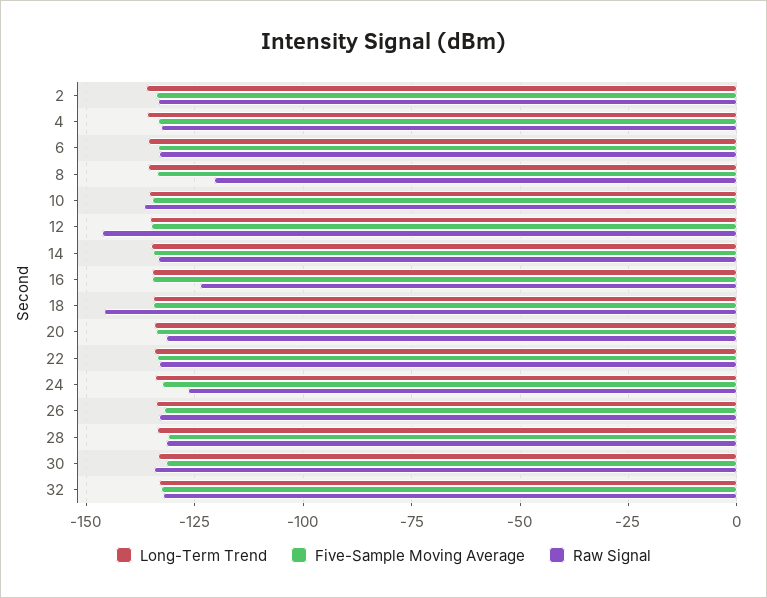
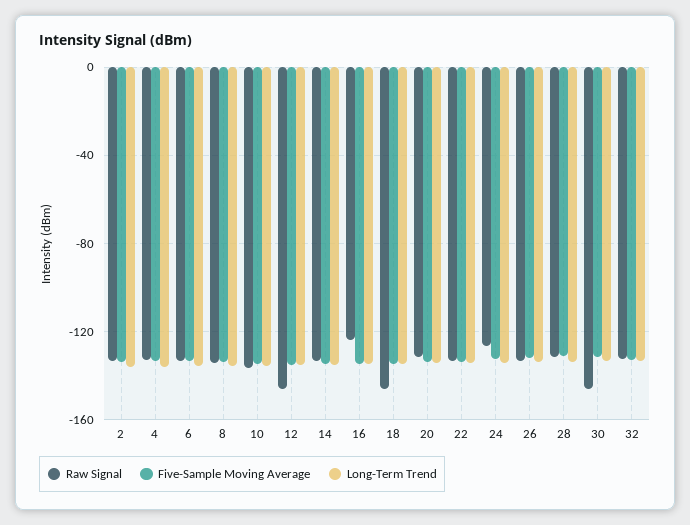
Raw Signal, 8: -120 -> -135
Raw Signal, 30: -135 -> -145

